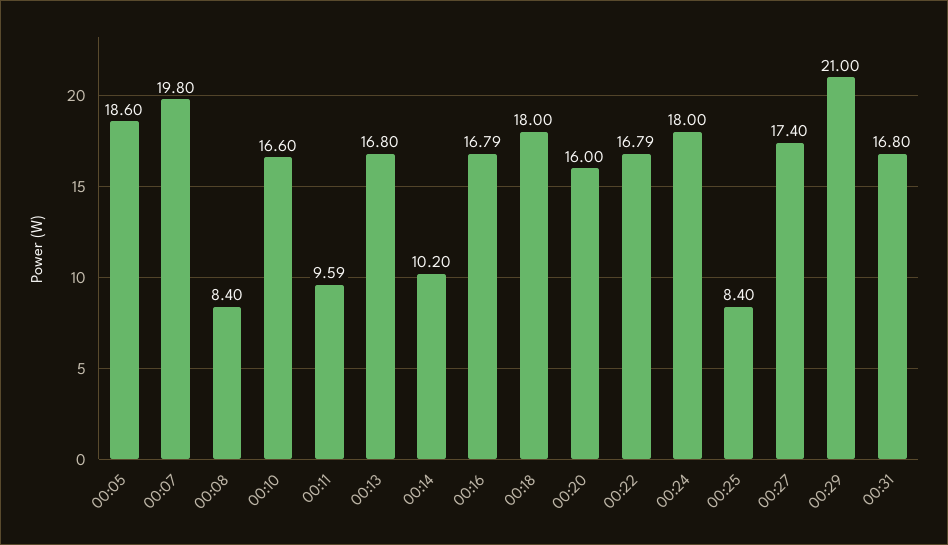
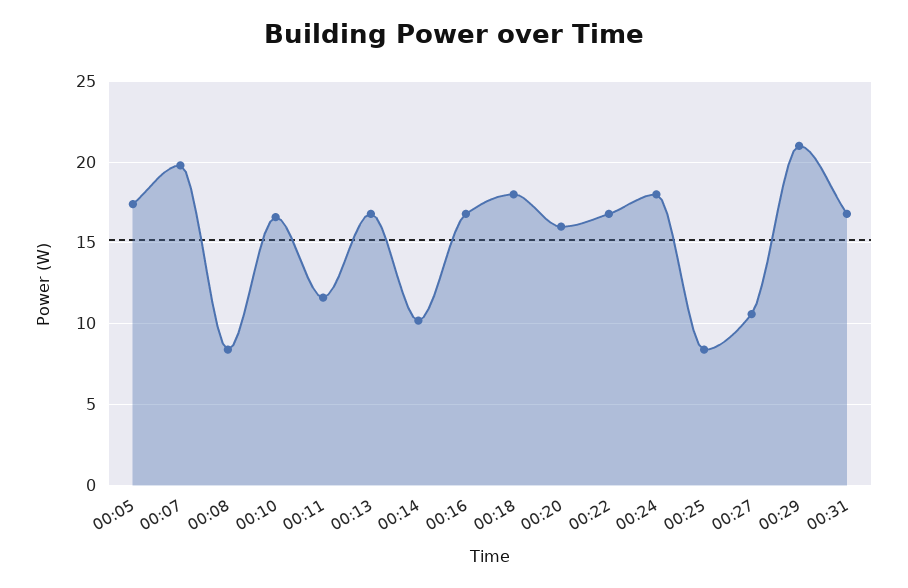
00:05: 18.6 -> 17.5
00:11: 9.59 -> 11.5
00:27: 17.4 -> 10.5

